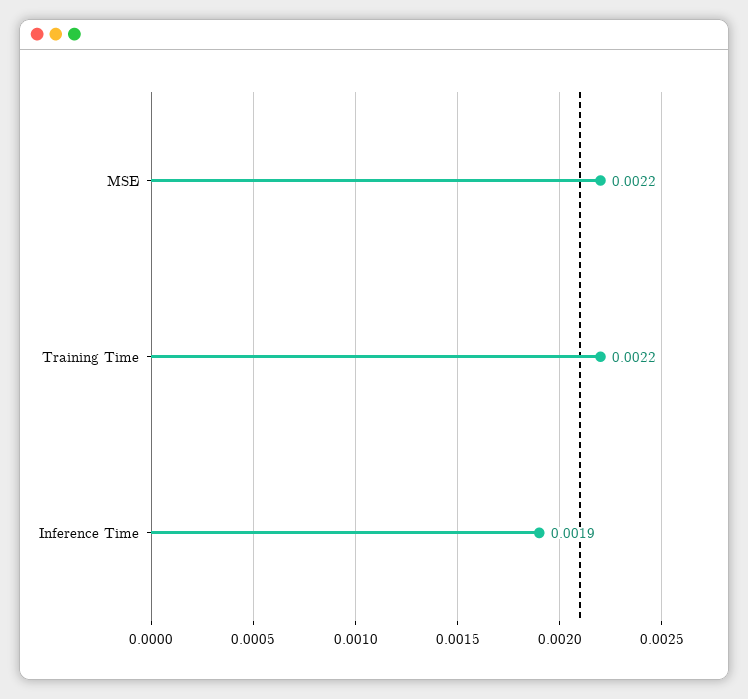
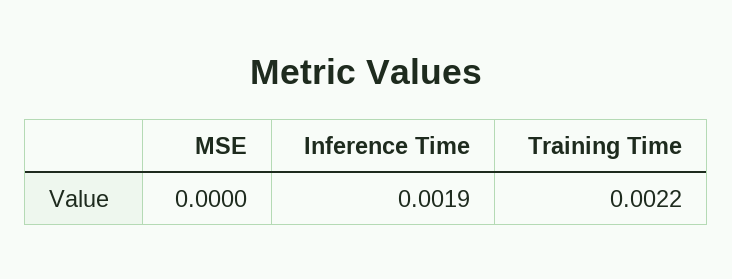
MSE: 0.0022 -> 0

